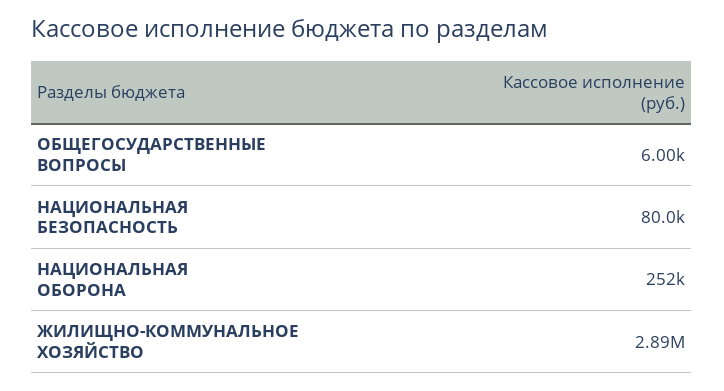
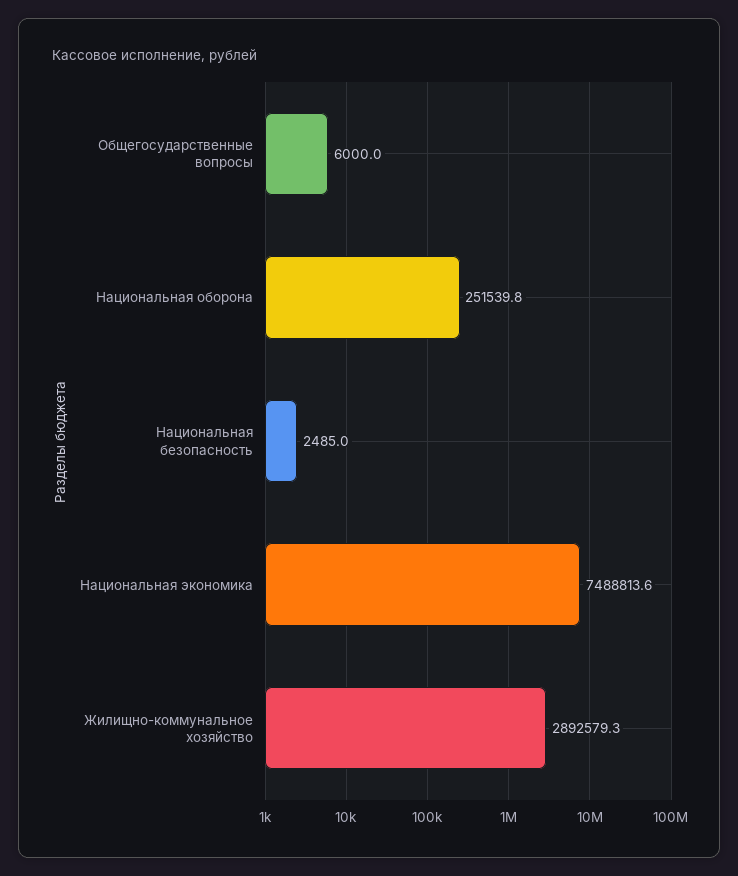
НАЦИОНАЛЬНАЯ БЕЗОПАСНОСТЬ: 80000 -> 2485
Национальная экономика: none -> 7488813.6

